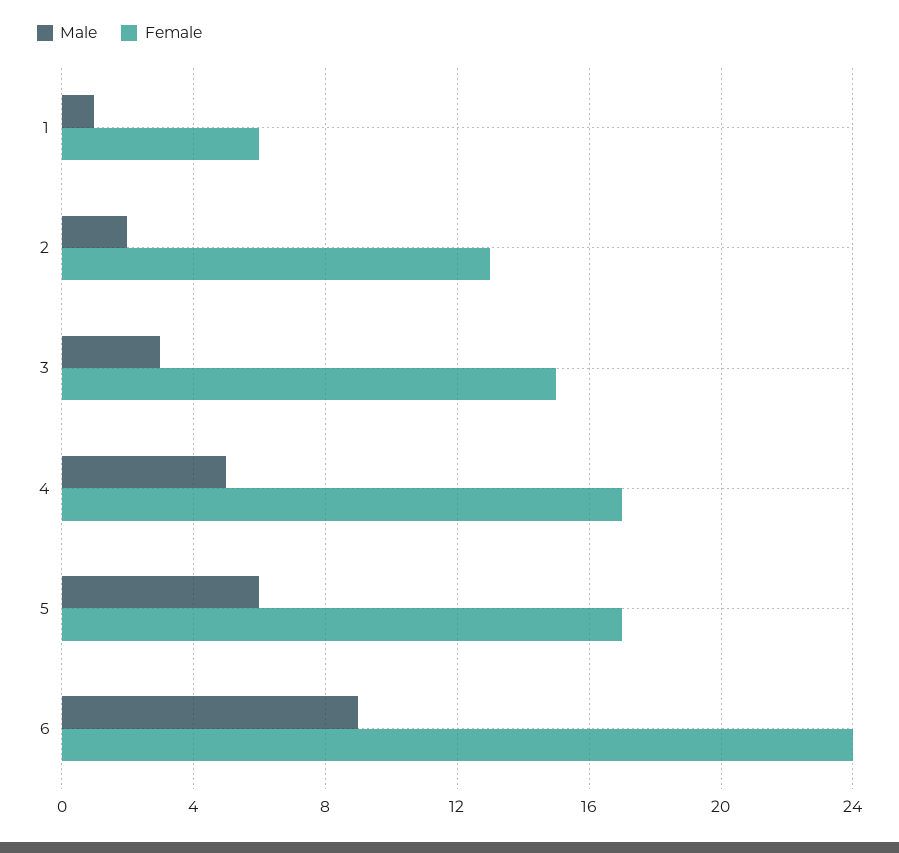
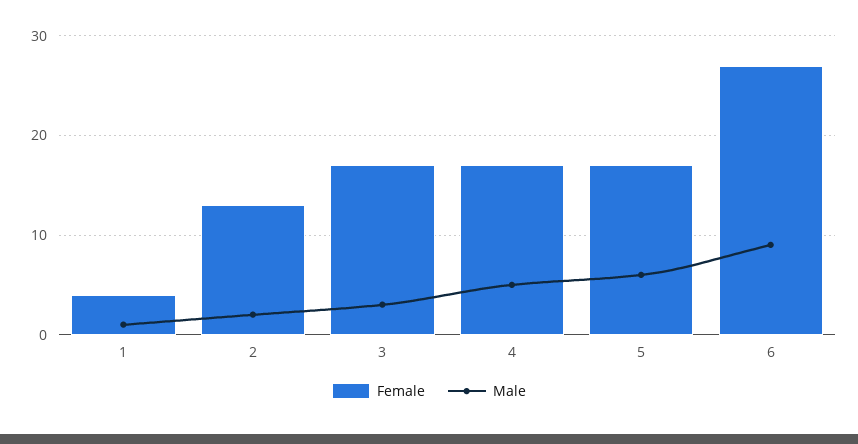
Female, 1: 6 -> 4
Female, 3: 15 -> 17
Female, 6: 24 -> 27

